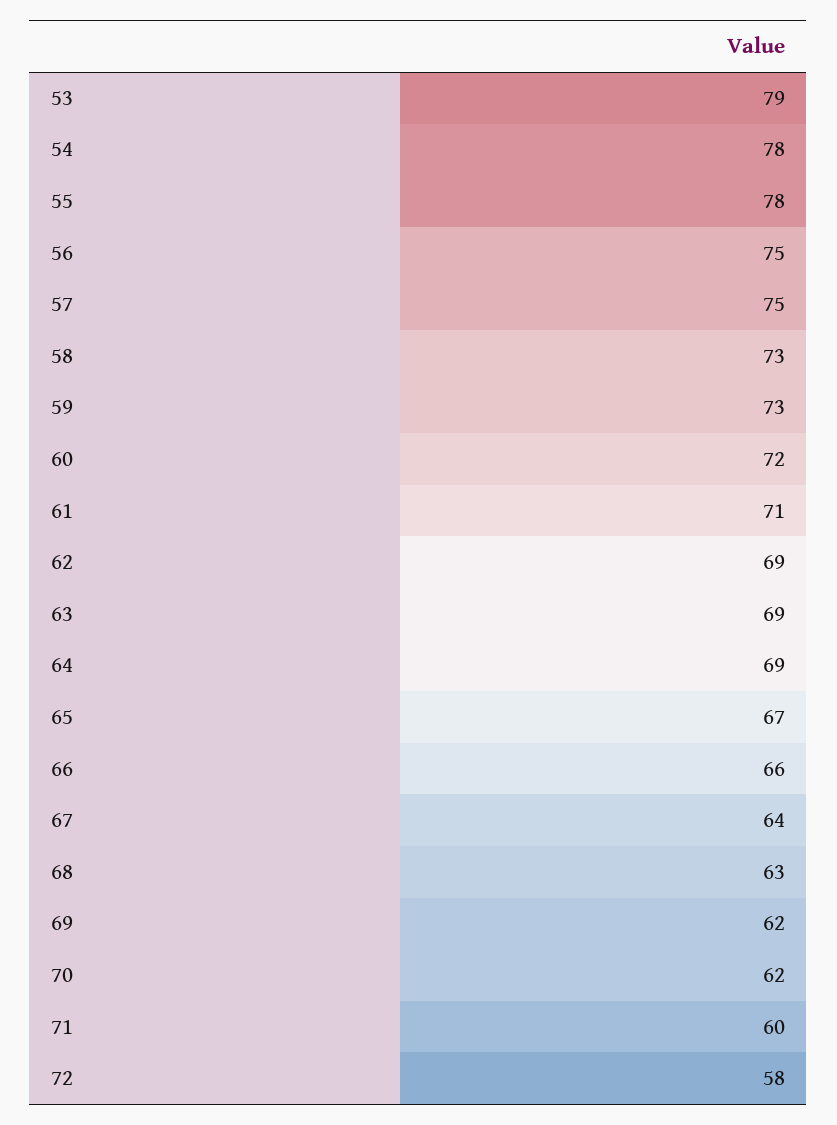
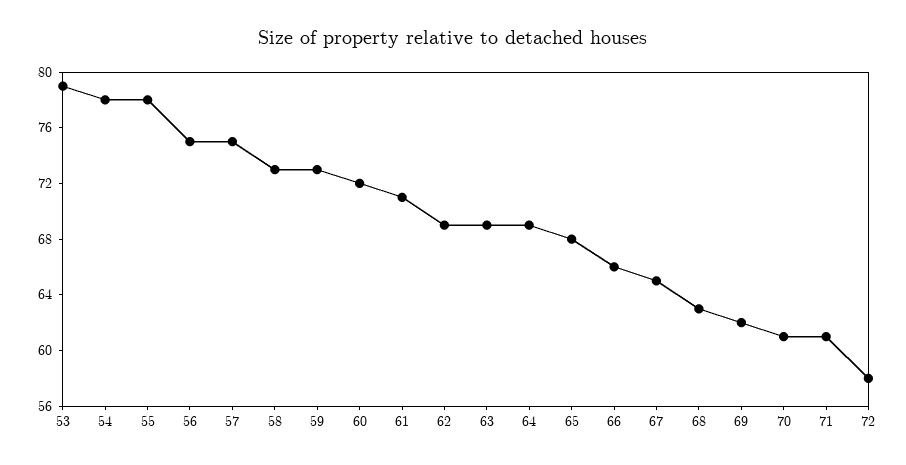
65: 67 -> 68
67: 64 -> 65
70: 62 -> 61
71: 60 -> 61

